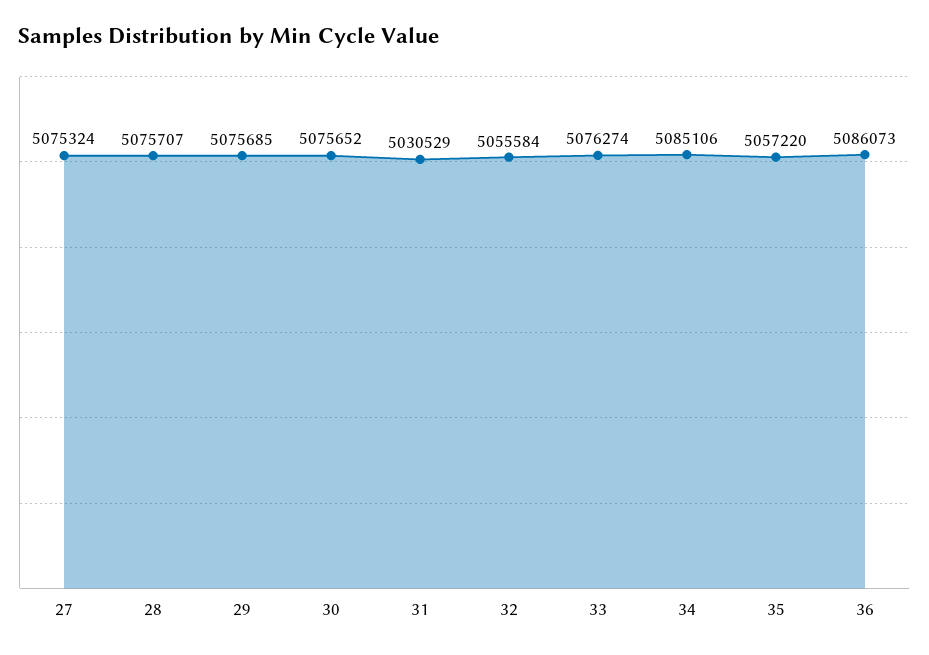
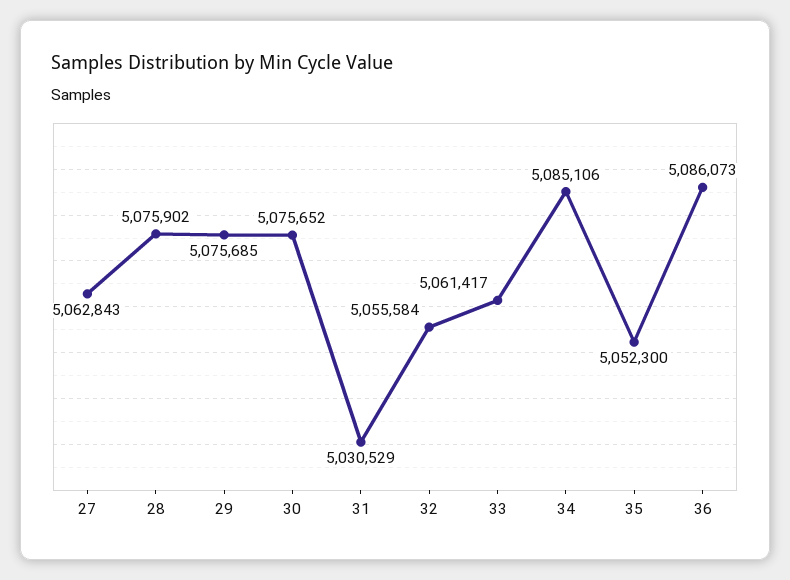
27: 5075324 -> 5062843
28: 5075707 -> 5075902
33: 5076274 -> 5061417
35: 5057220 -> 5052300

